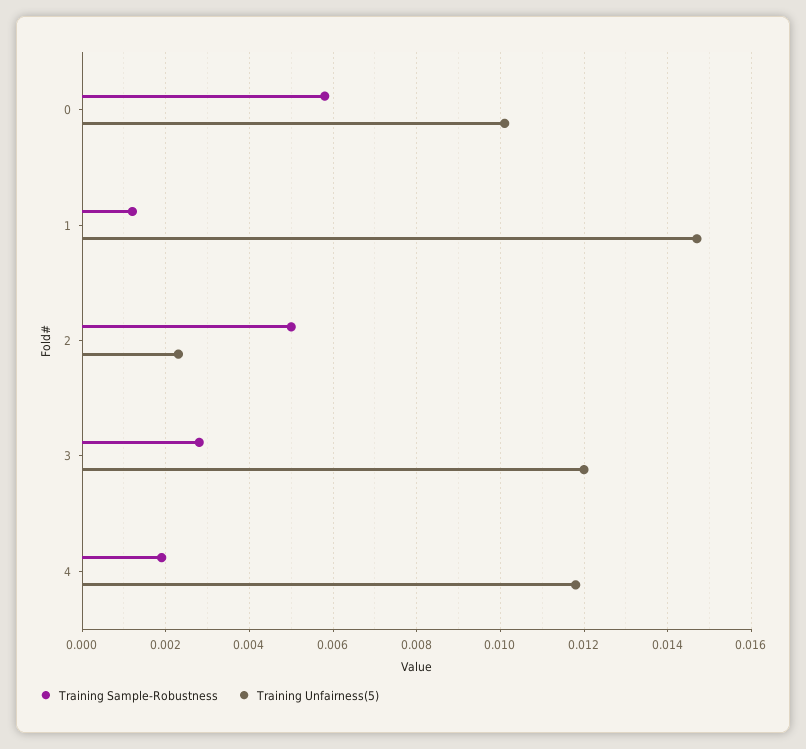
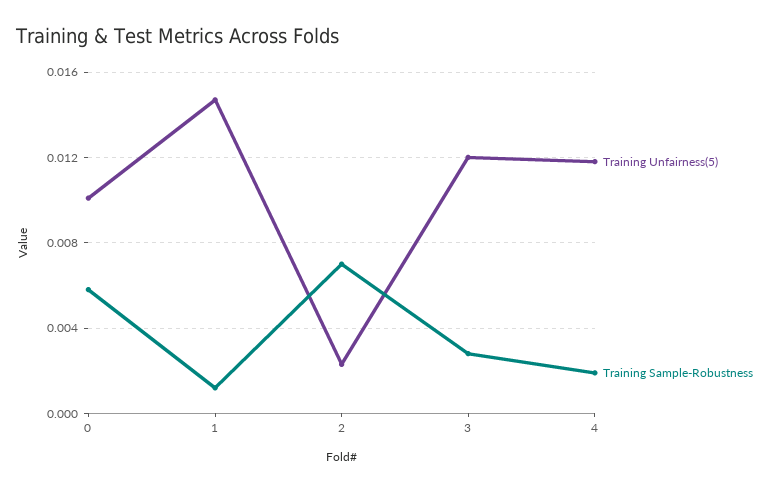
Training Sample-Robustness, 2: 0.005 -> 0.007

